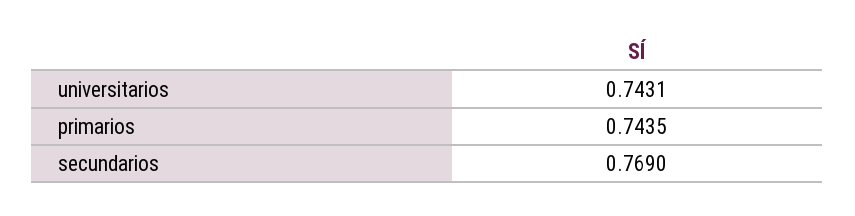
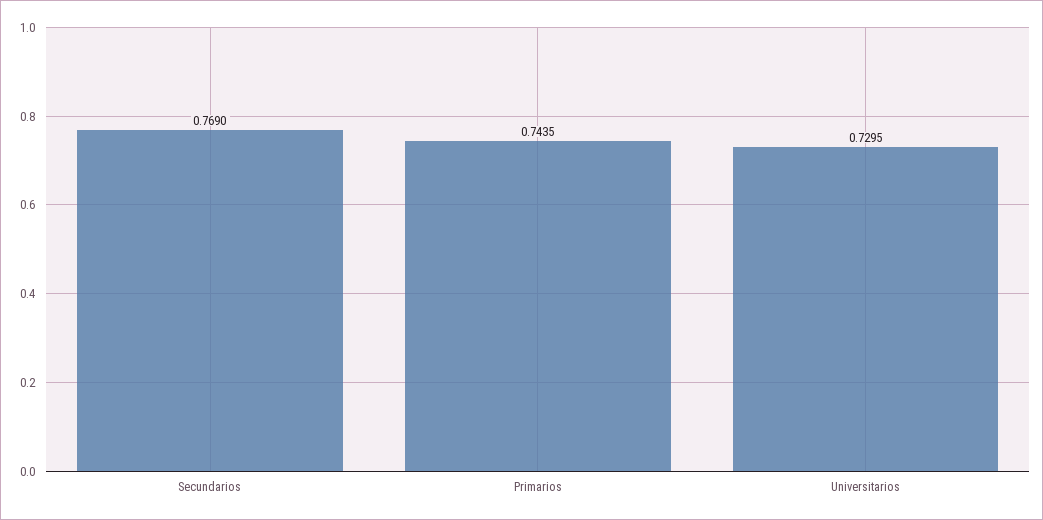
universitarios: 0.7431 -> 0.7295

